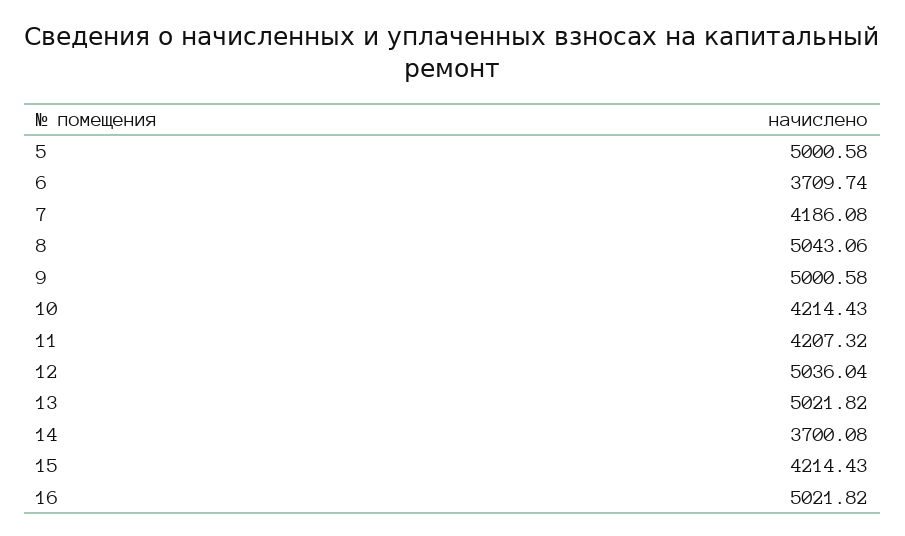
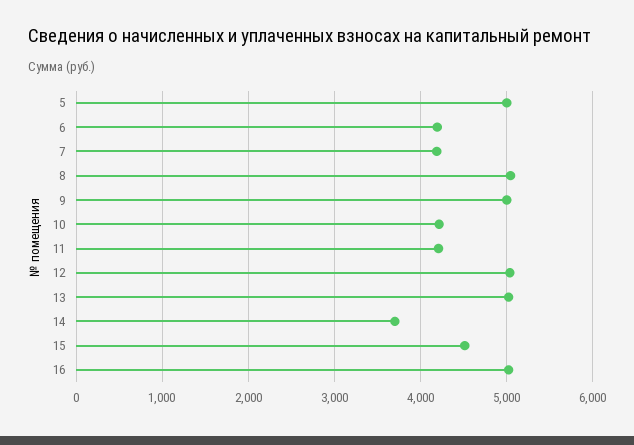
6: 3709.74 -> 4200
15: 4214.43 -> 4500

